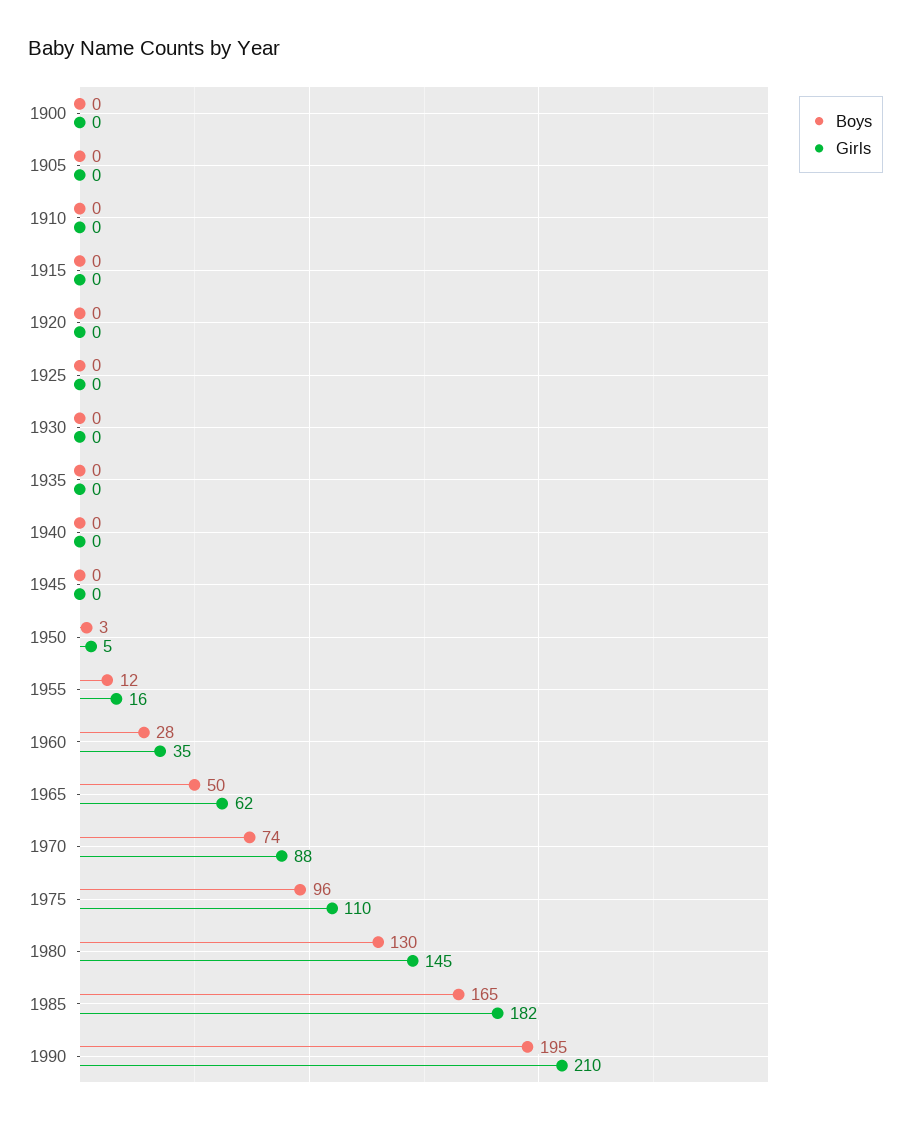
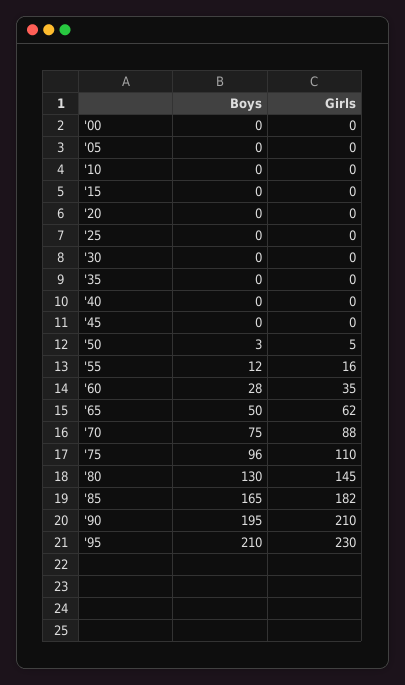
Boys, 1970: 74 -> 75
Boys, '95: none -> 210
Girls, '95: none -> 230

